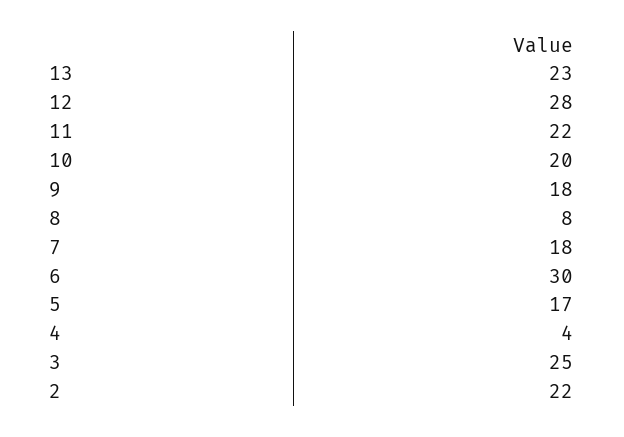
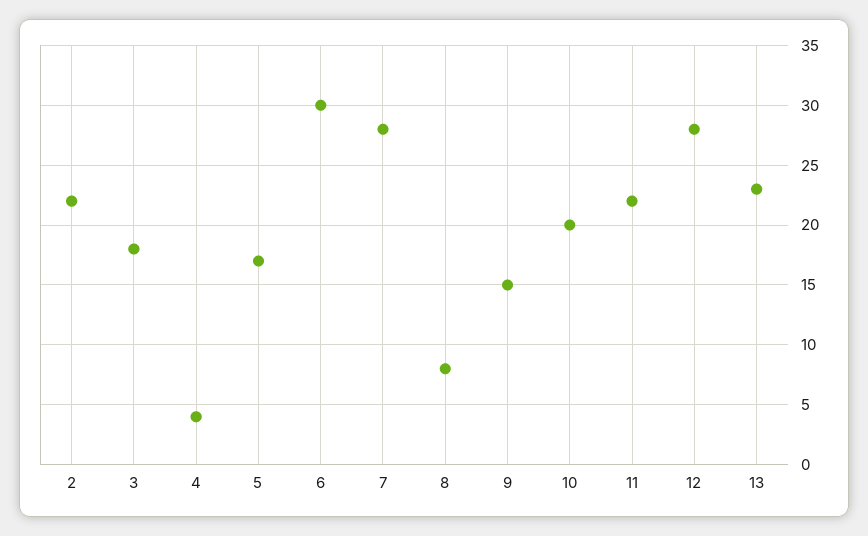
9: 18 -> 15
7: 18 -> 28
3: 25 -> 18

